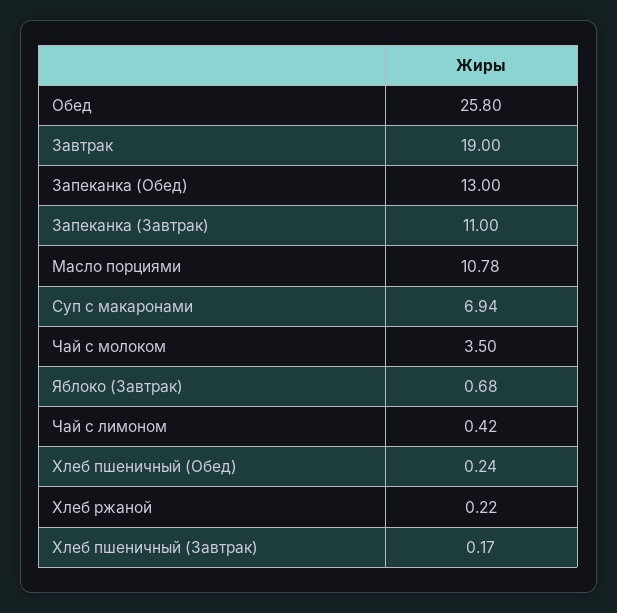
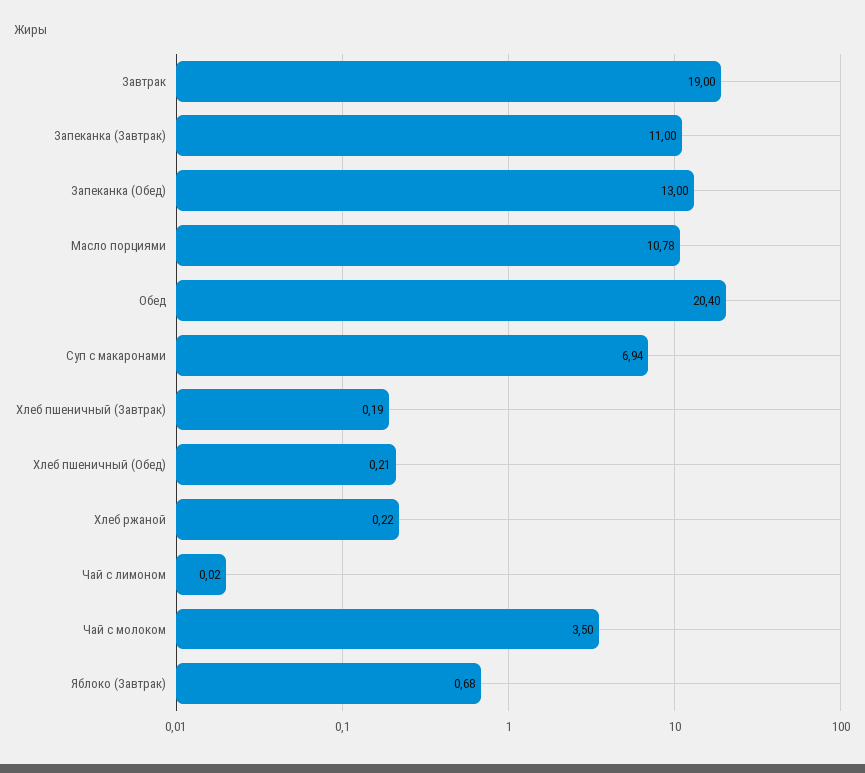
Обед: 25.8 -> 20.4
Чай с лимоном: 0.42 -> 0.02
Хлеб пшеничный (Обед): 0.24 -> 0.21
Хлеб пшеничный (Завтрак): 0.17 -> 0.19

